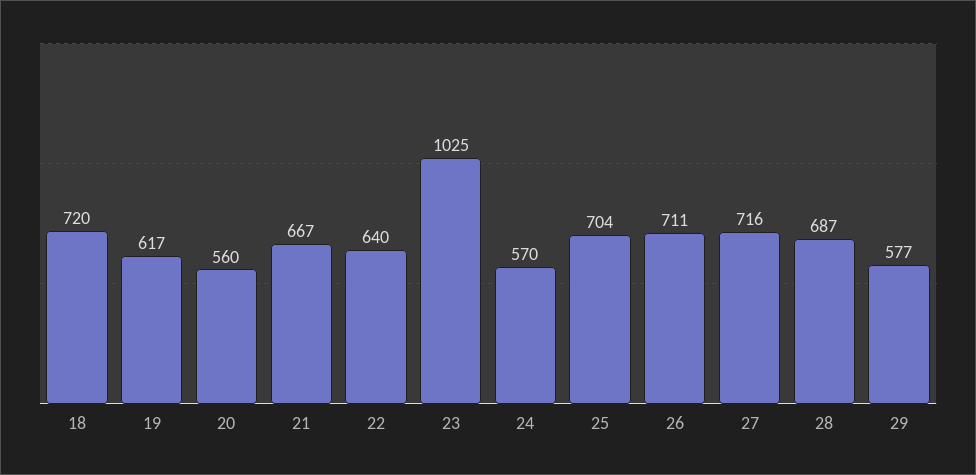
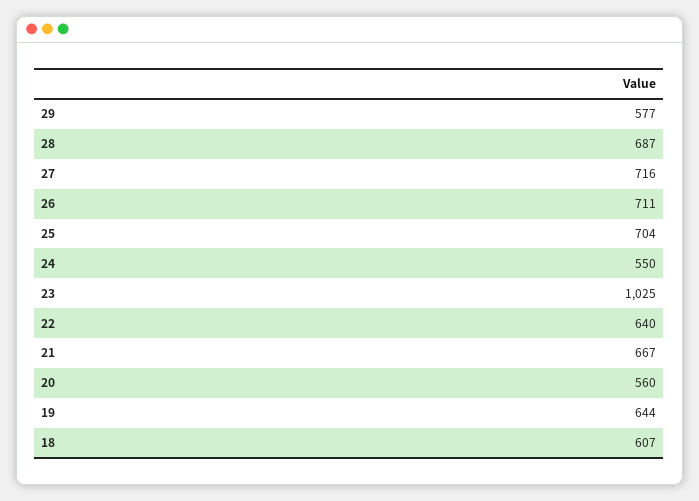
18: 720 -> 607
19: 617 -> 644
24: 570 -> 550

